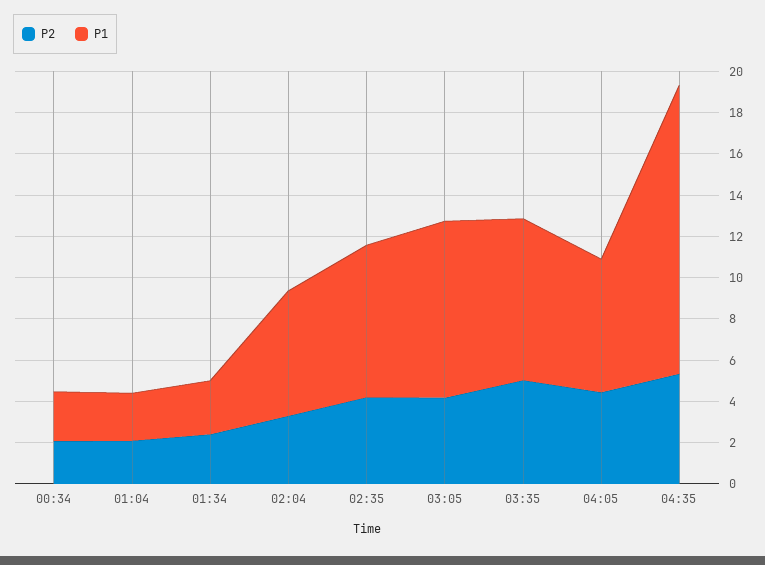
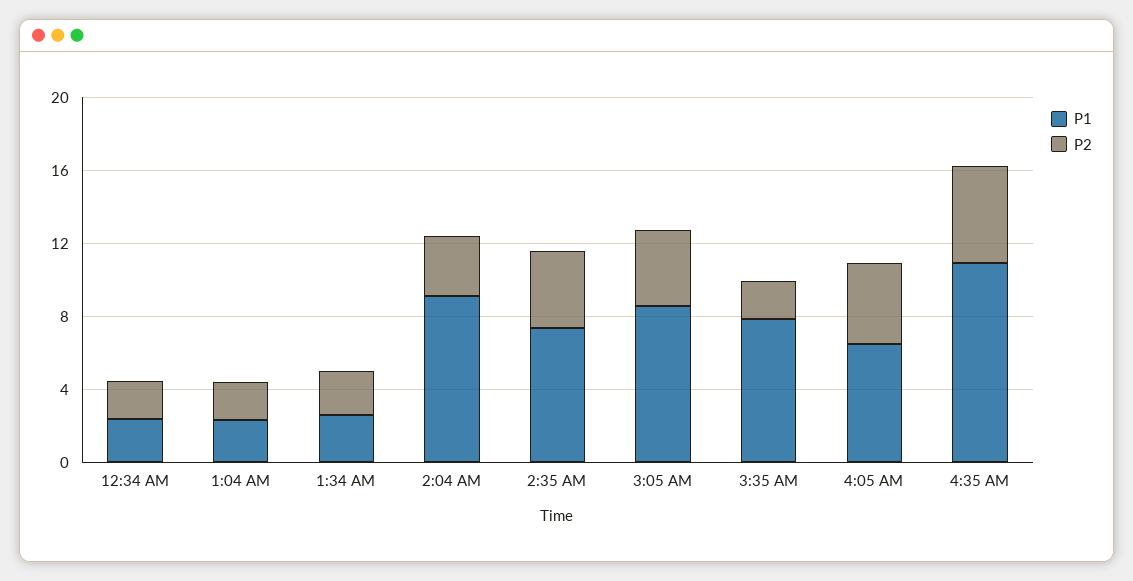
P1, 02:04: 6 -> 9
P2, 03:35: 5 -> 2
P1, 04:35: 14 -> 11

